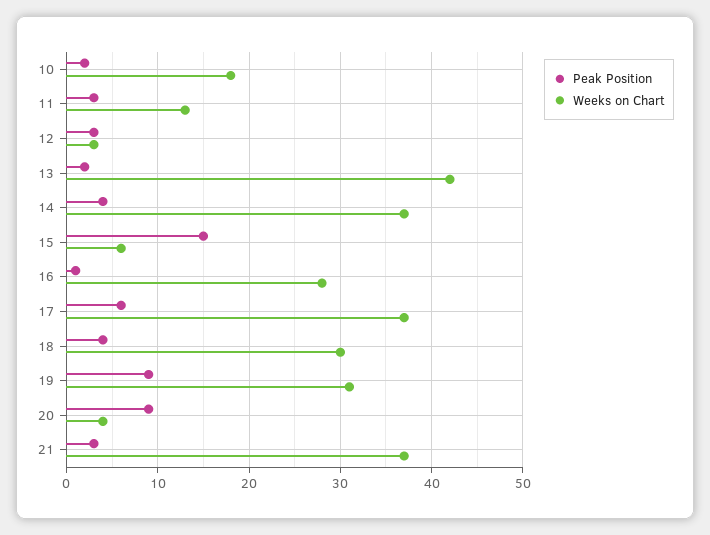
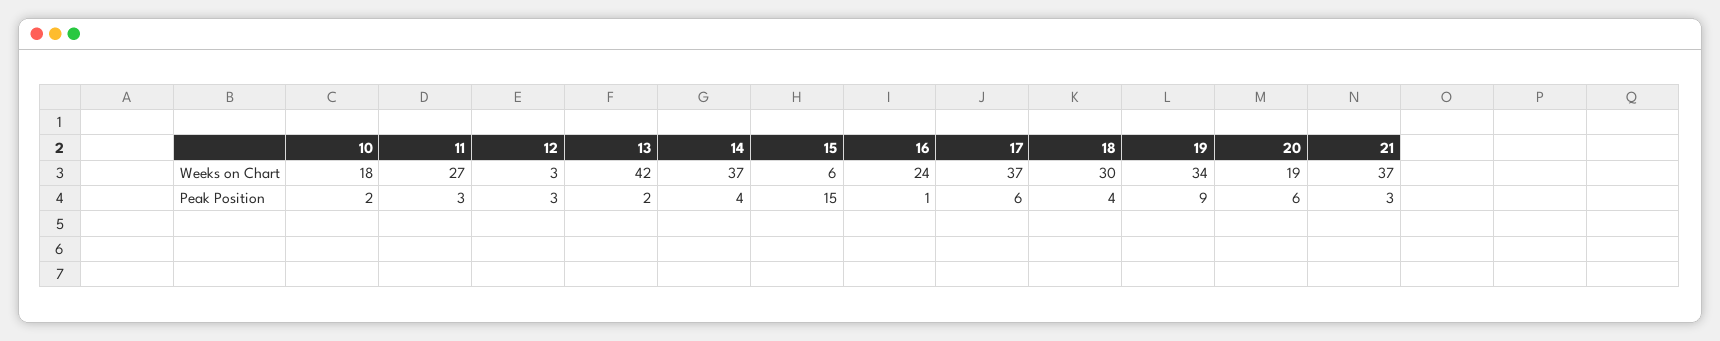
Weeks on Chart, 11: 13 -> 27
Weeks on Chart, 16: 28 -> 24
Weeks on Chart, 19: 31 -> 34
Peak Position, 20: 9 -> 6
Weeks on Chart, 20: 4 -> 19

